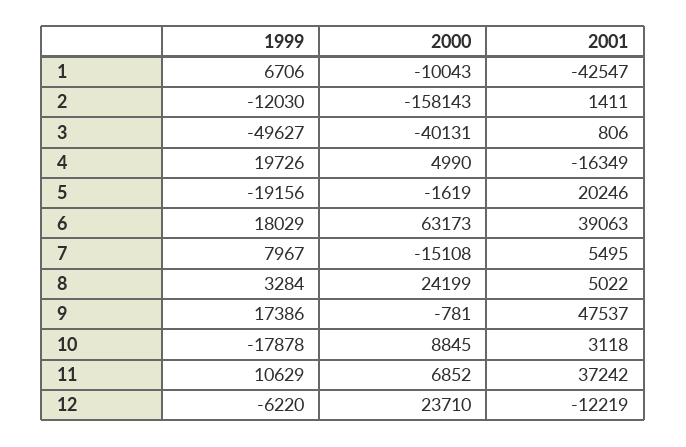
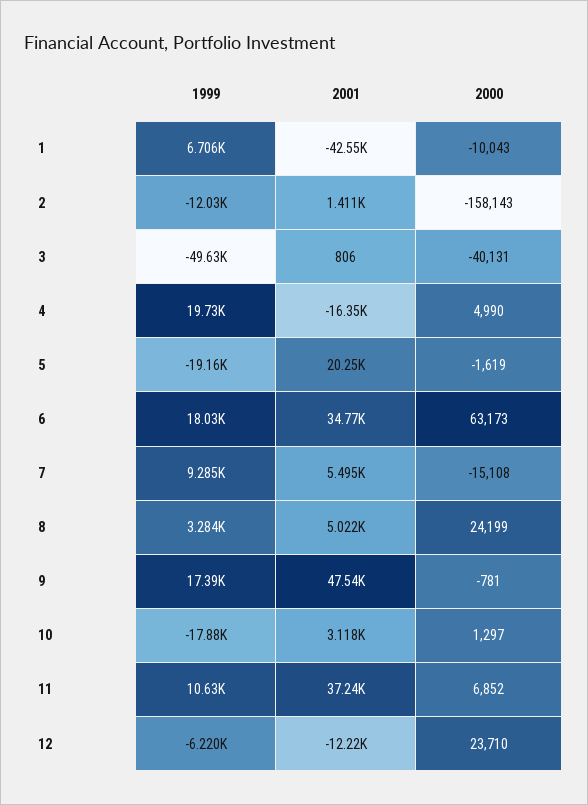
2001, 6: 39063 -> 34770
1999, 7: 7967 -> 9285
2000, 10: 8845 -> 1297

